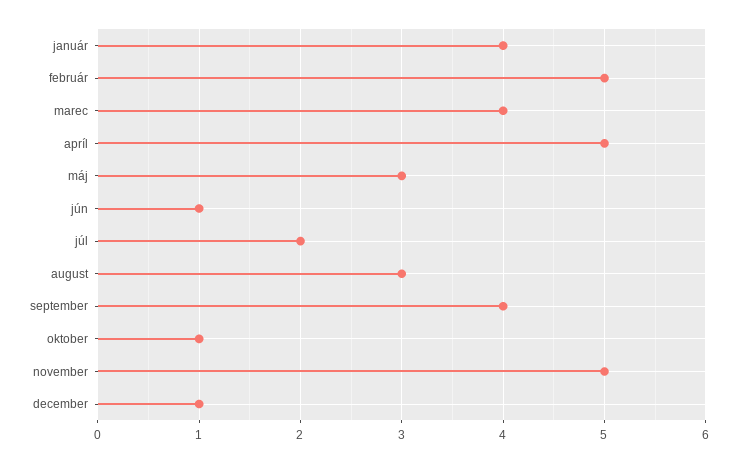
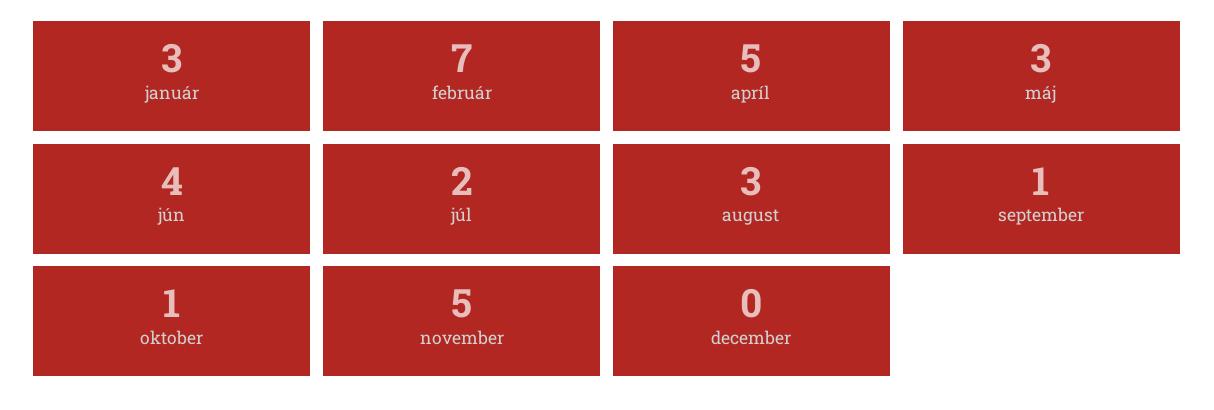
január: 4 -> 3
február: 5 -> 7
marec: 4 -> none
jún: 1 -> 4
september: 4 -> 1
december: 1 -> 0

